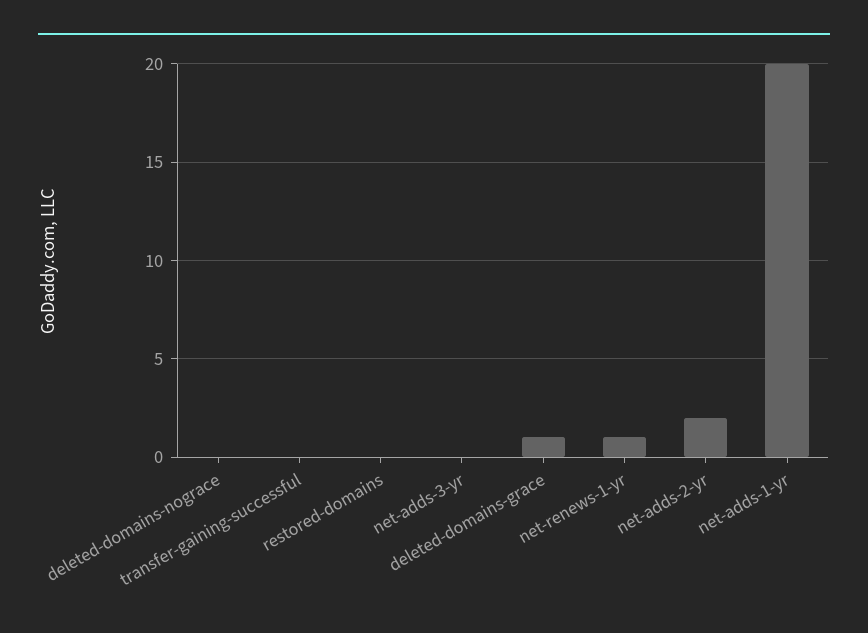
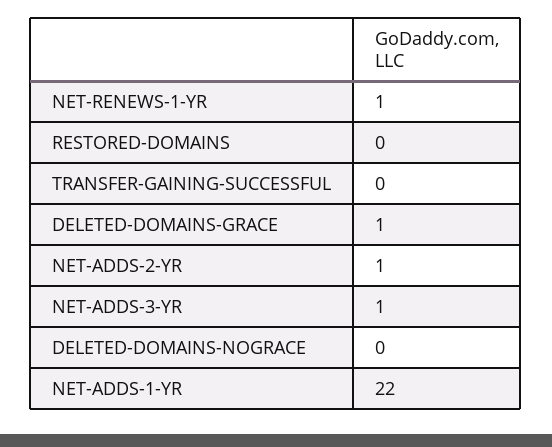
net-adds-3-yr: 0 -> 1
net-adds-2-yr: 2 -> 1
net-adds-1-yr: 20 -> 22

